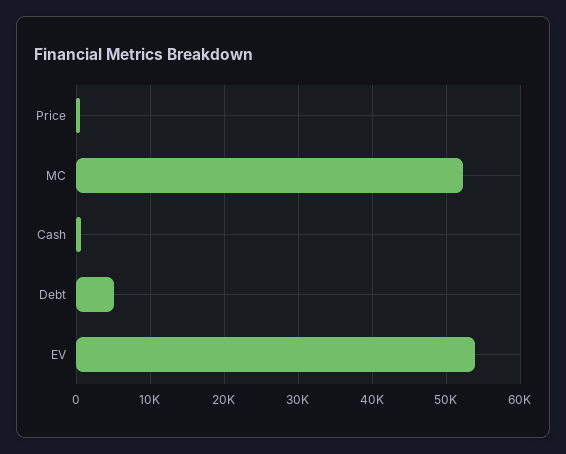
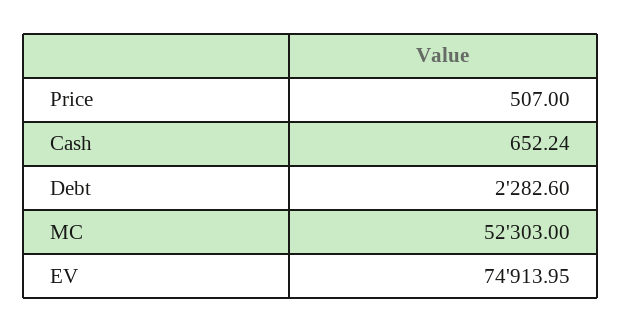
Debt: 5000 -> 2282.6
EV: 54000 -> 74913.95

